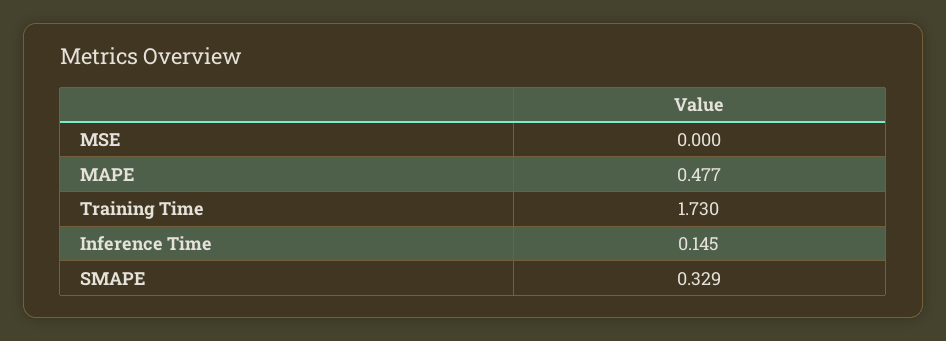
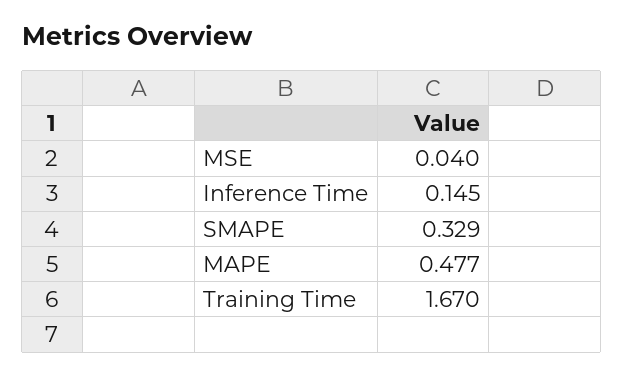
MSE: 0 -> 0.04
Training Time: 1.73 -> 1.67

